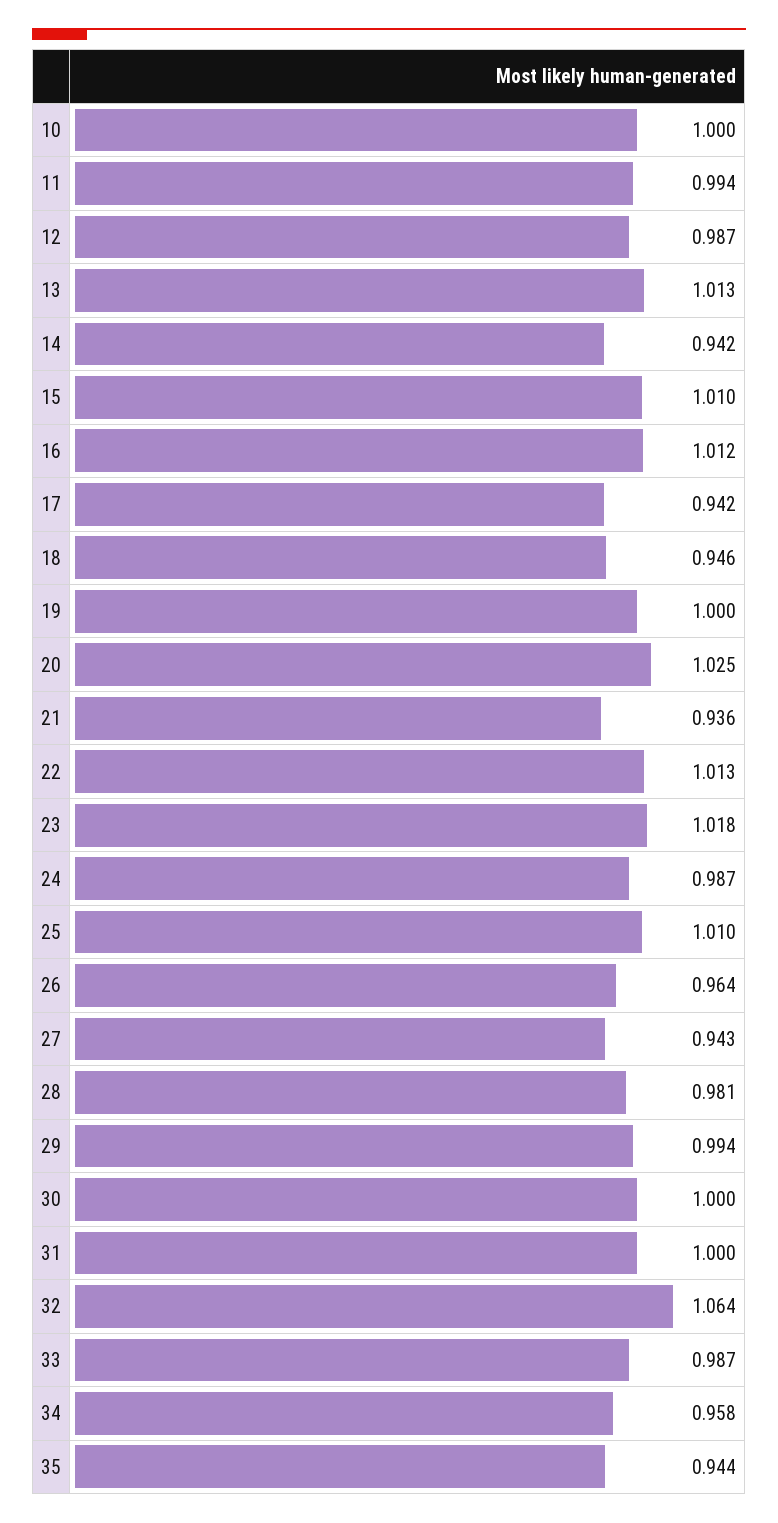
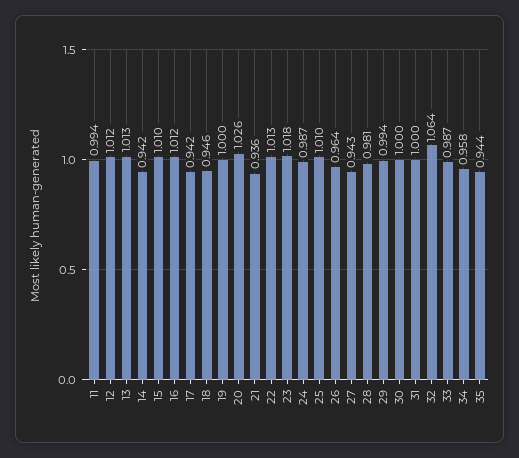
10: 1 -> none
12: 0.987 -> 1.012
20: 1.025 -> 1.026

